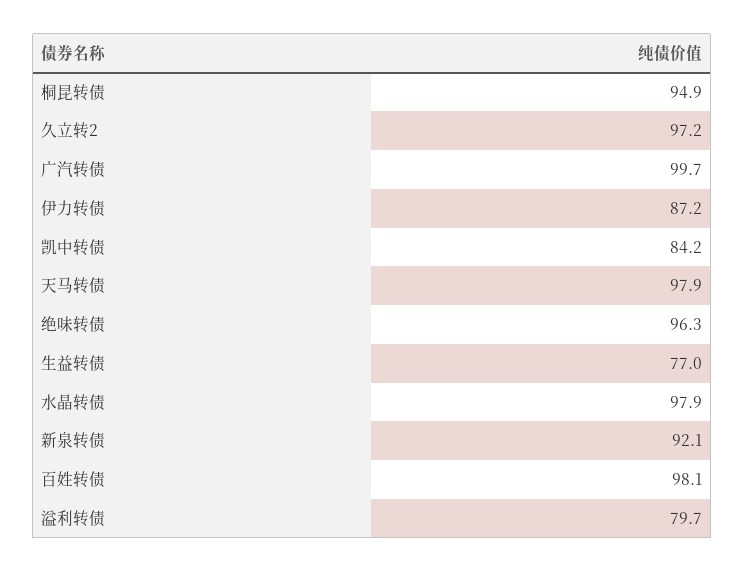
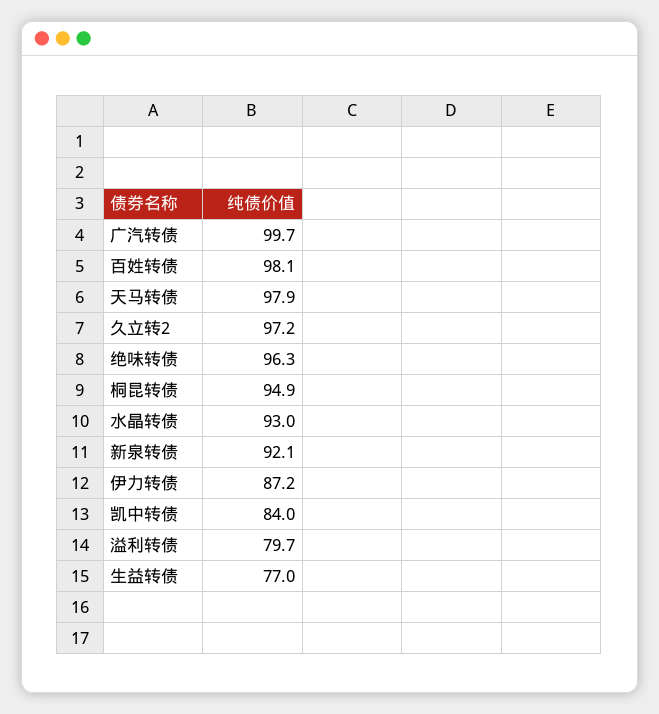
凯中转债: 84.2 -> 84
水晶转债: 97.9 -> 93

